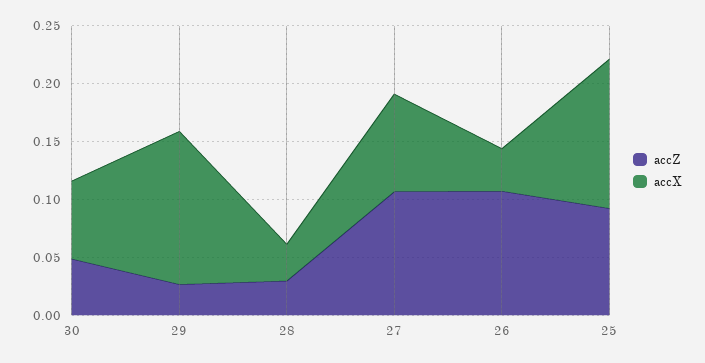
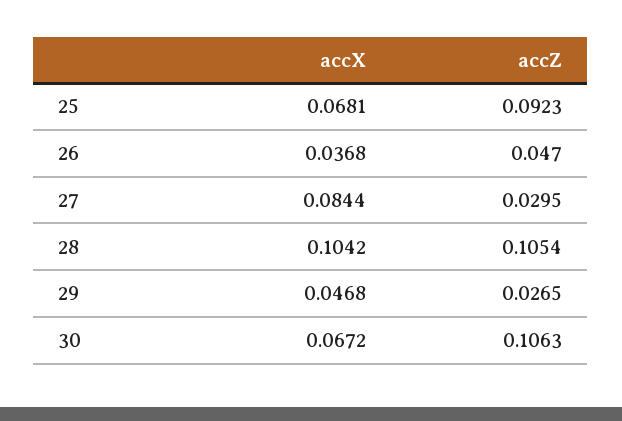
accZ, 30: 0.05 -> 0.1063
accX, 29: 0.13 -> 0.0468
accZ, 28: 0.03 -> 0.1054
accX, 28: 0.03 -> 0.1042
accZ, 27: 0.11 -> 0.0295
accZ, 26: 0.11 -> 0.047
accX, 25: 0.13 -> 0.0681

